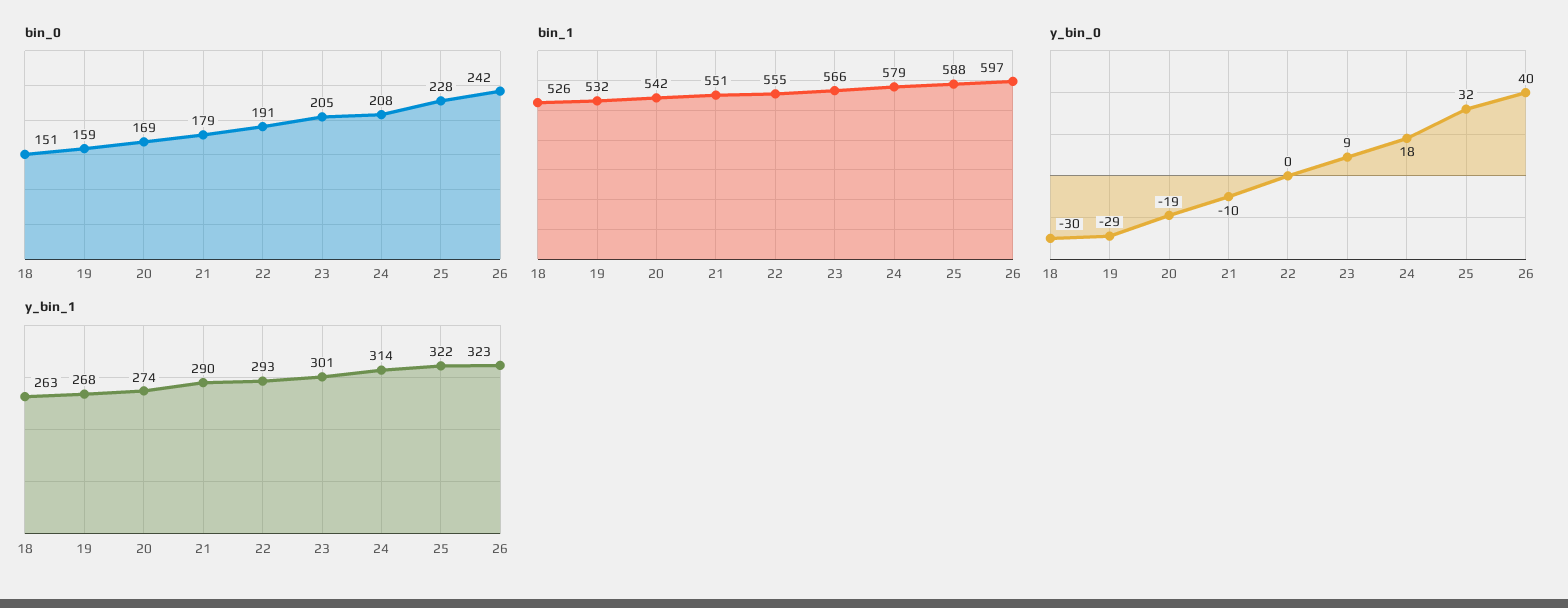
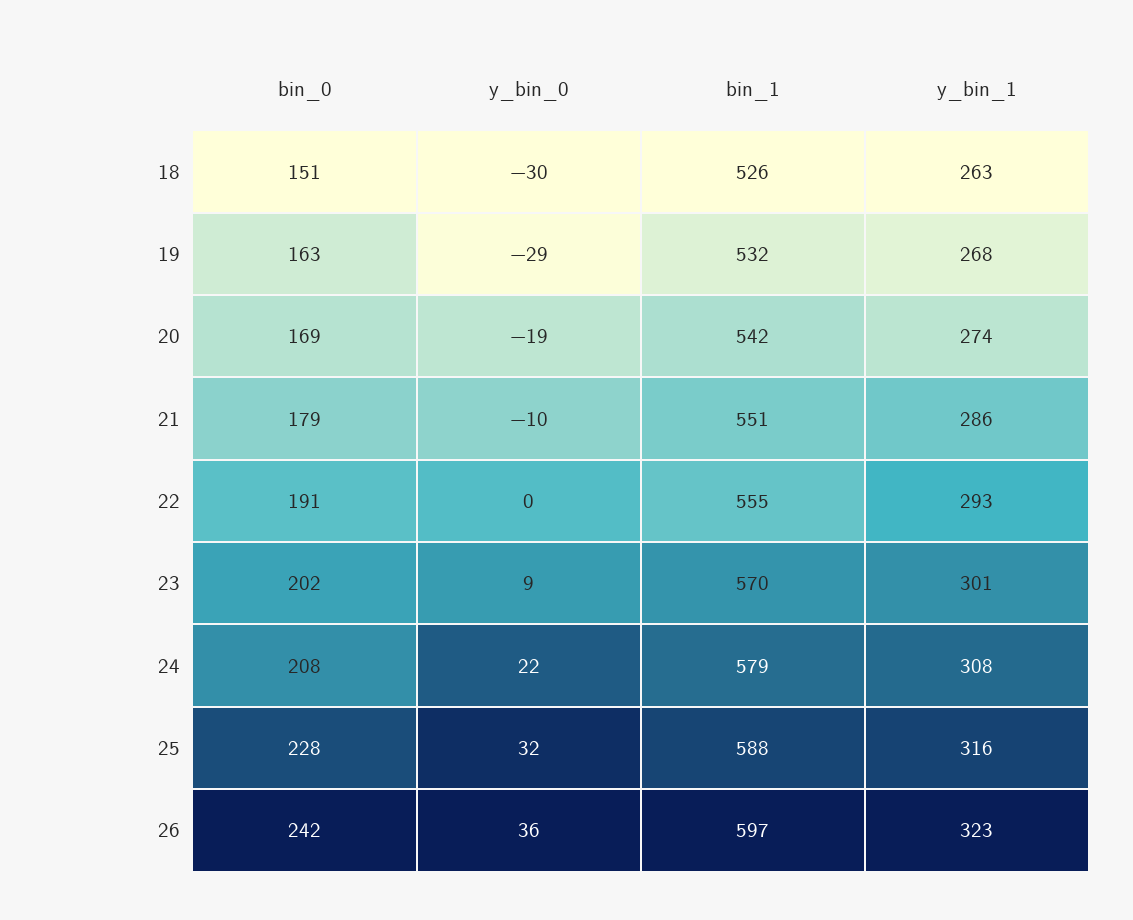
bin_0, 19: 159 -> 163
bin_0, 23: 205 -> 202
bin_1, 23: 566 -> 570
y_bin_0, 24: 18 -> 22
y_bin_0, 26: 40 -> 36
y_bin_1, 21: 290 -> 286
y_bin_1, 24: 314 -> 308
y_bin_1, 25: 322 -> 316

